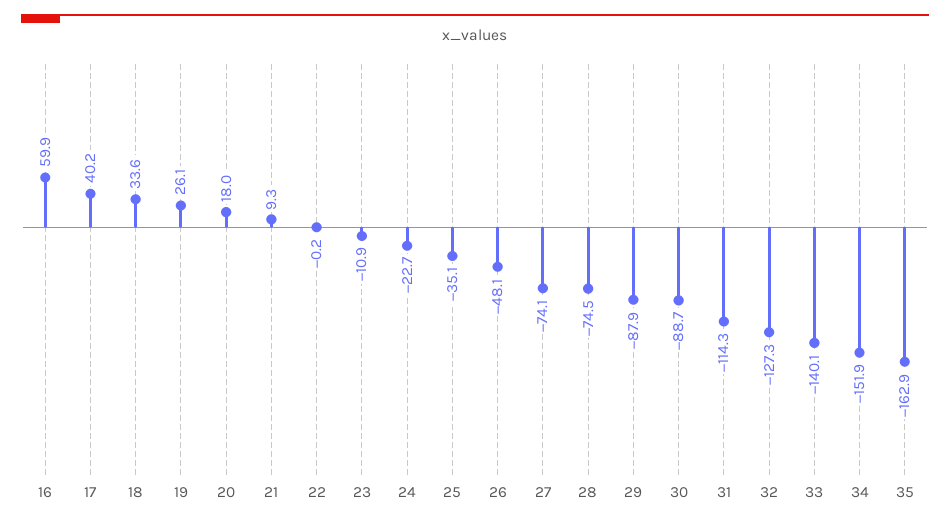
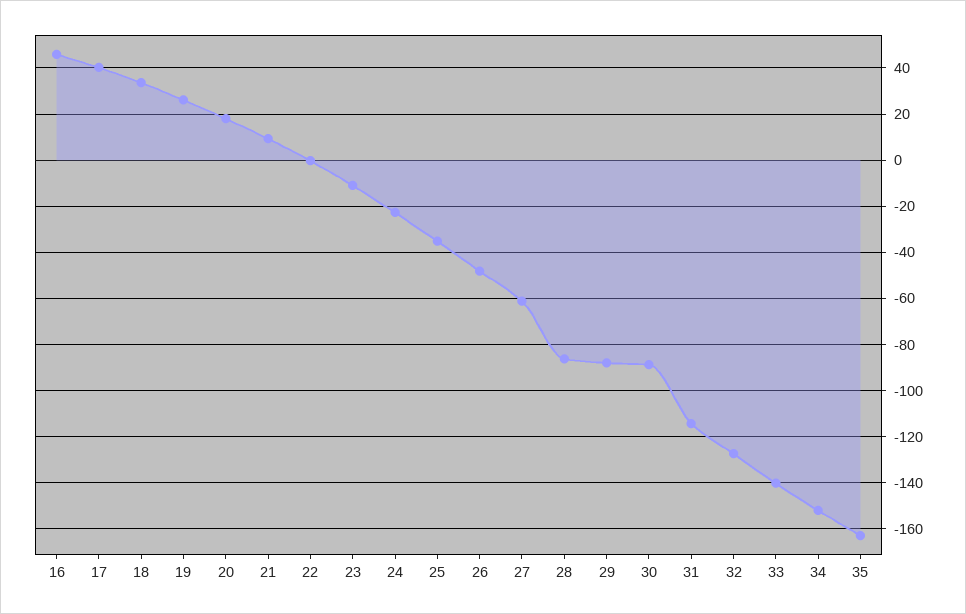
16: 59.9 -> 45
27: -74.1 -> -60
28: -74.5 -> -85

